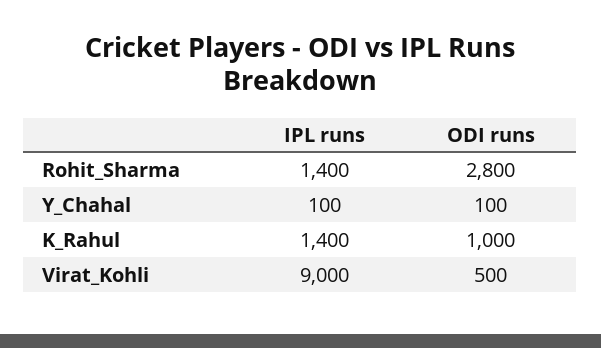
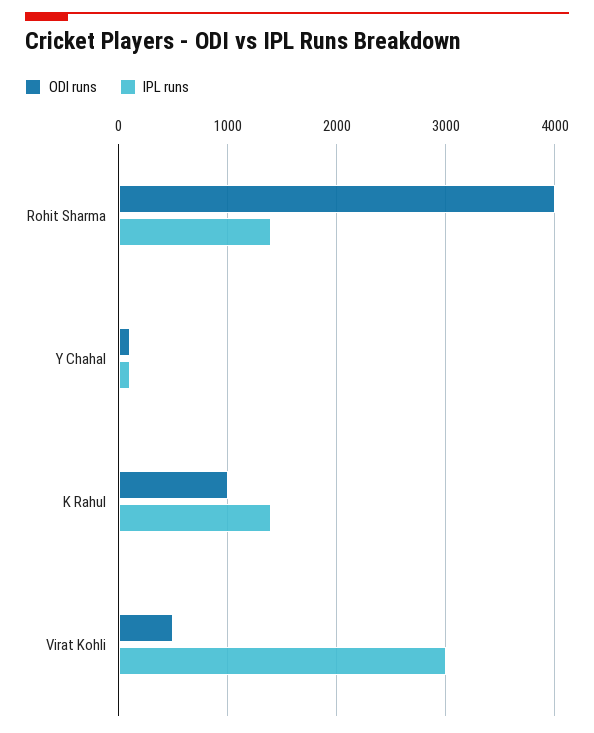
ODI runs, Rohit_Sharma: 2800 -> 4000
IPL runs, Virat_Kohli: 9000 -> 3000

